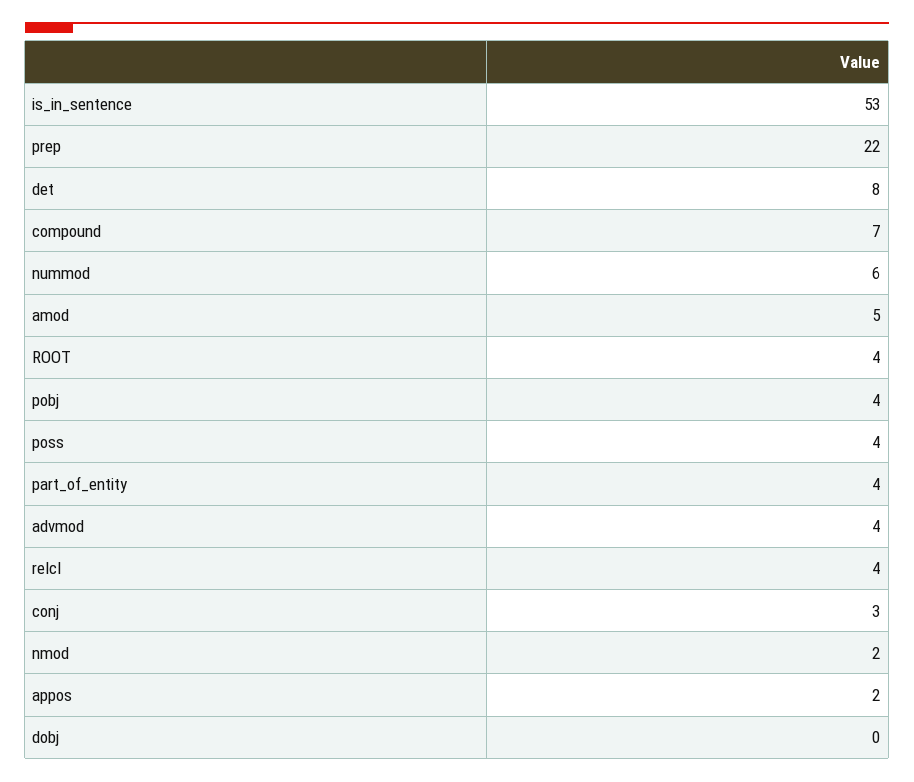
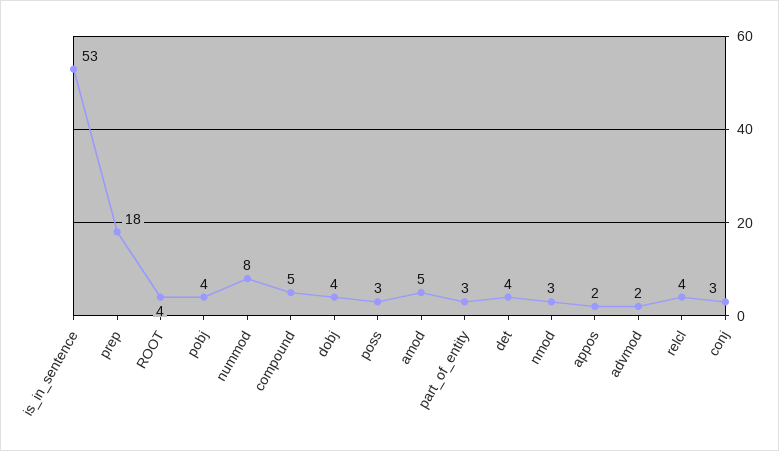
prep: 22 -> 18
det: 8 -> 4
compound: 7 -> 5
nummod: 6 -> 8
poss: 4 -> 3
part_of_entity: 4 -> 3
advmod: 4 -> 2
nmod: 2 -> 3
dobj: 0 -> 4

